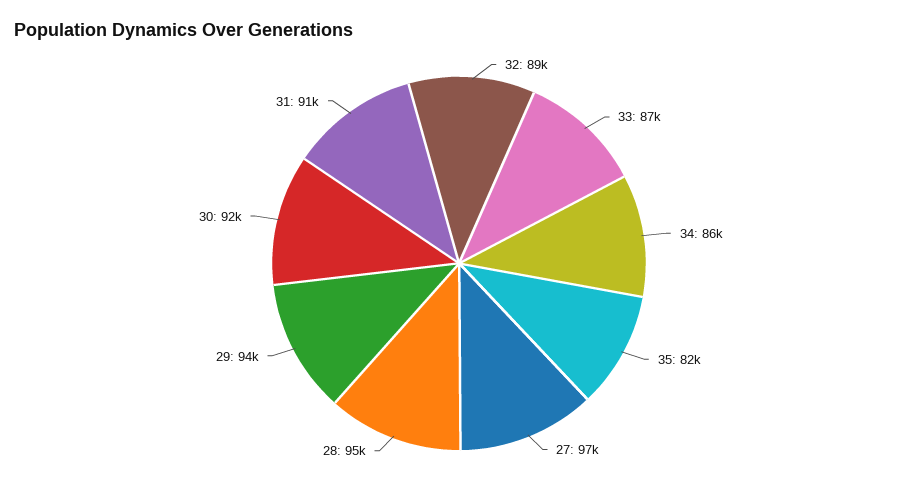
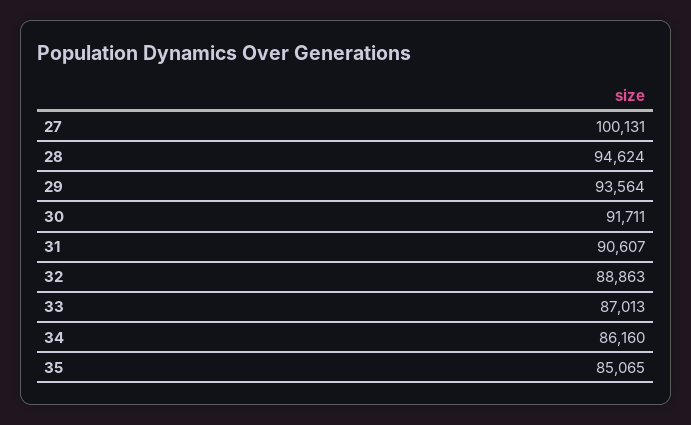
35: 82000 -> 85065
27: 97000 -> 100131

